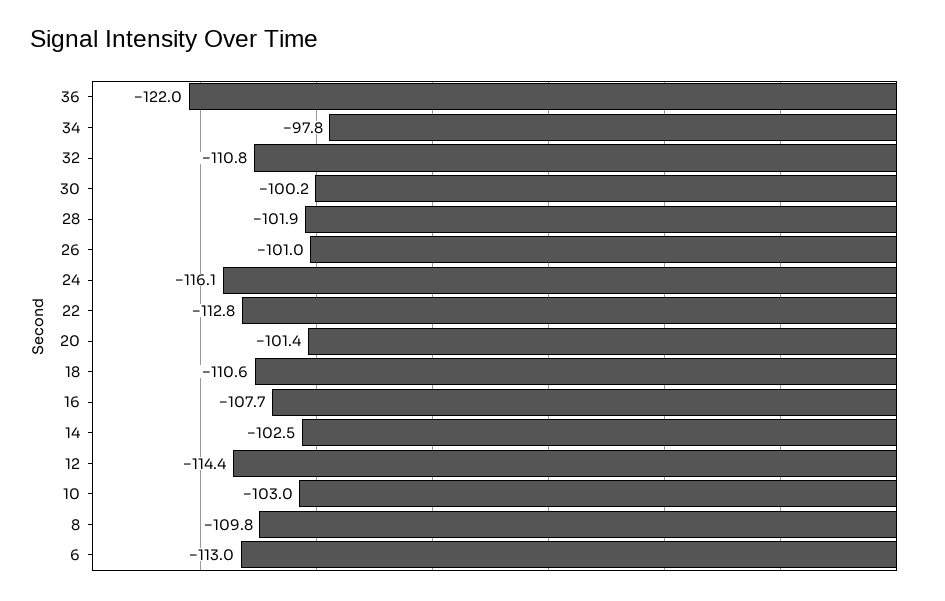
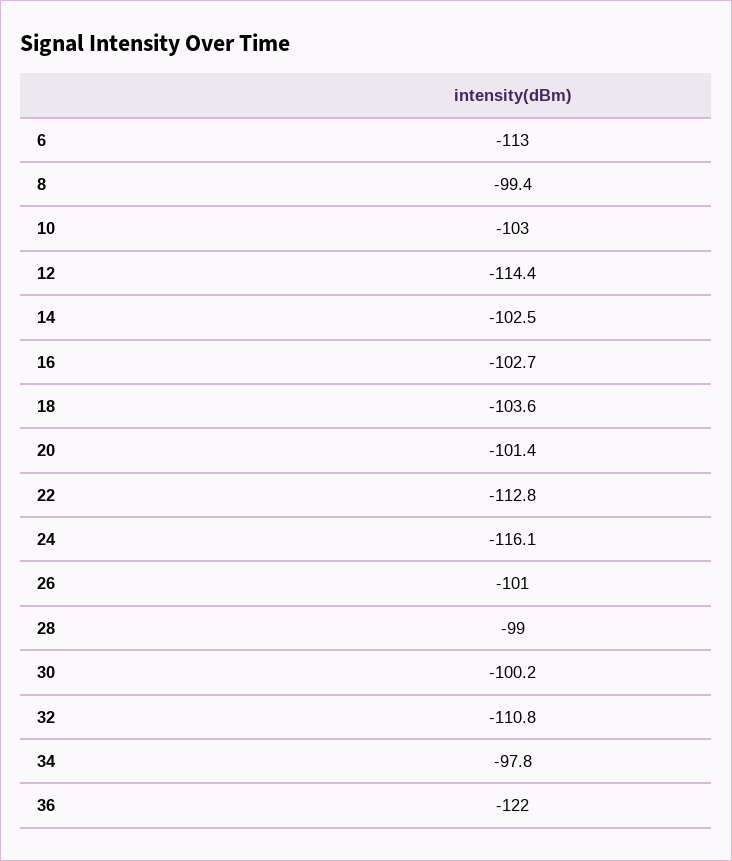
28: -101.9 -> -99
18: -110.6 -> -103.6
16: -107.7 -> -102.7
8: -109.8 -> -99.4

